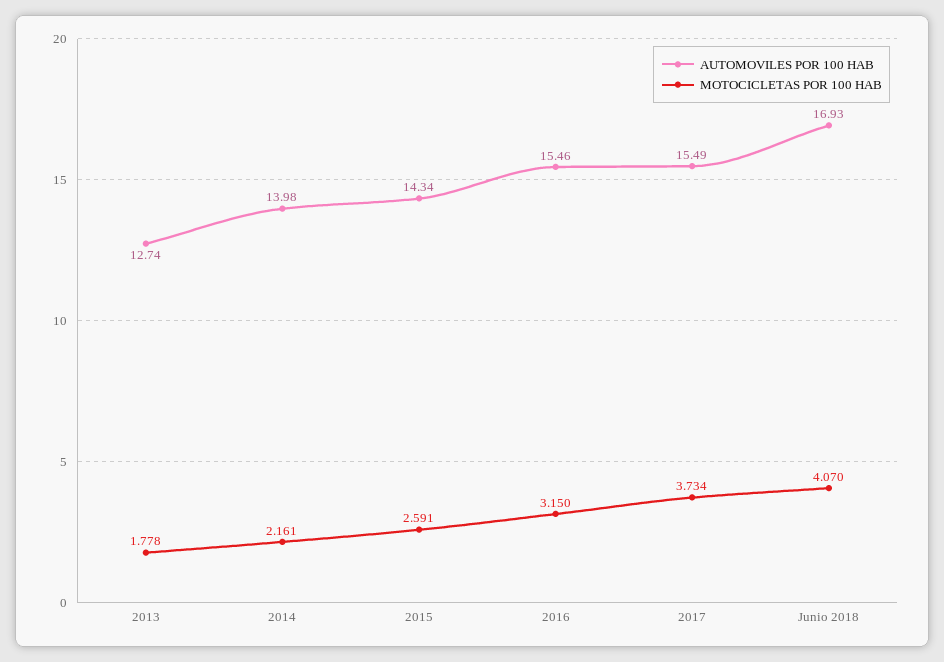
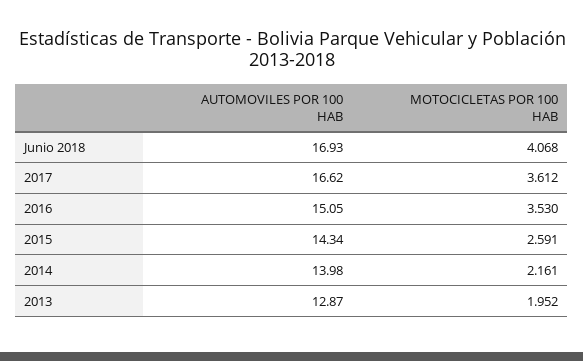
AUTOMOVILES POR 100 HAB, 2013: 12.74 -> 12.87
MOTOCICLETAS POR 100 HAB, 2013: 1.778 -> 1.952
AUTOMOVILES POR 100 HAB, 2016: 15.46 -> 15.05
MOTOCICLETAS POR 100 HAB, 2016: 3.15 -> 3.53
AUTOMOVILES POR 100 HAB, 2017: 15.49 -> 16.62
MOTOCICLETAS POR 100 HAB, 2017: 3.734 -> 3.612
MOTOCICLETAS POR 100 HAB, Junio 2018: 4.07 -> 4.068

